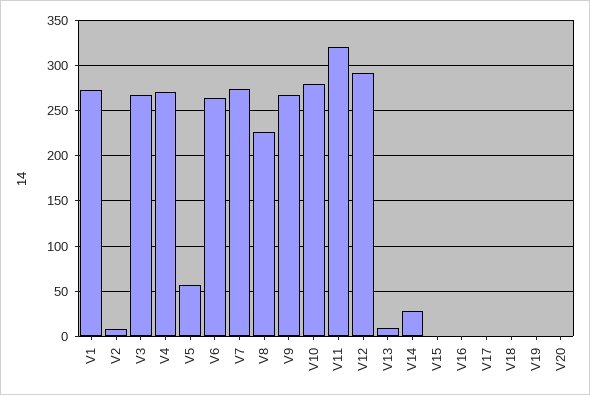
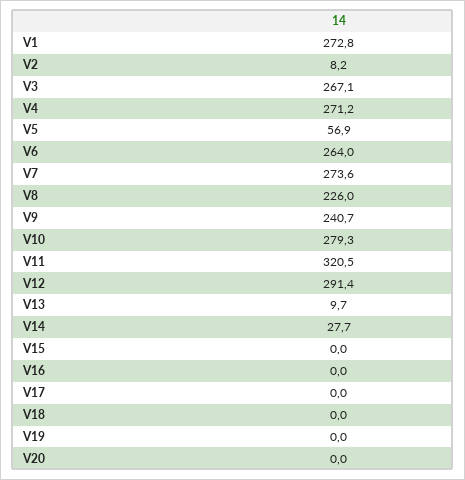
V9: 270 -> 240.7

